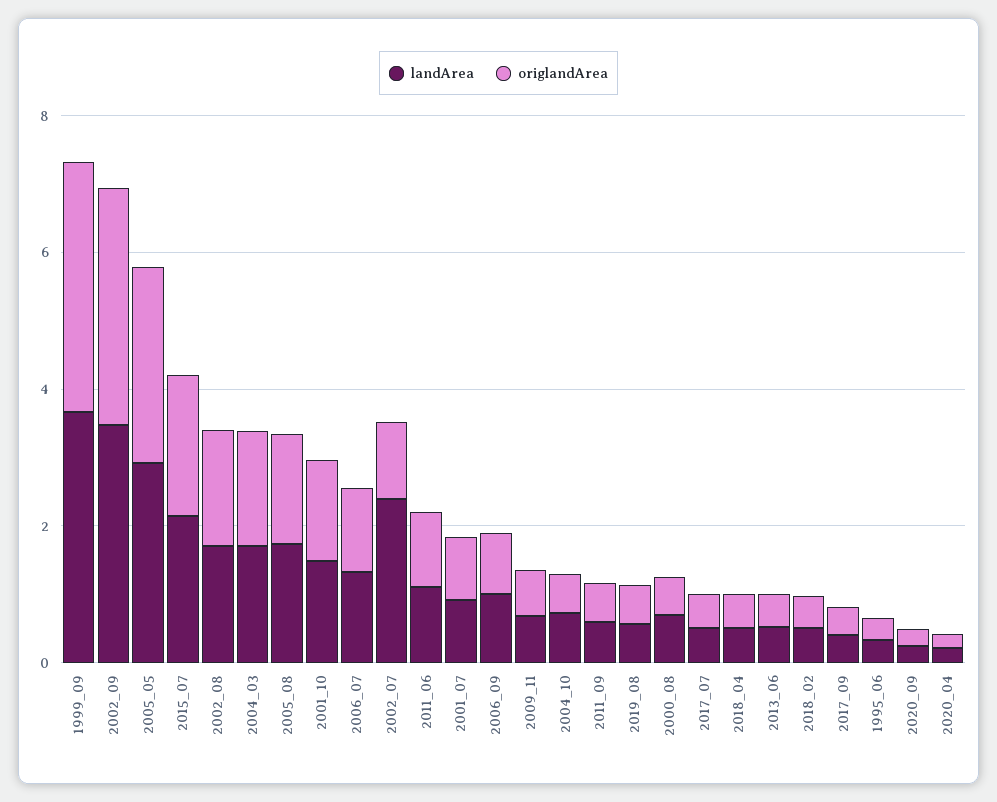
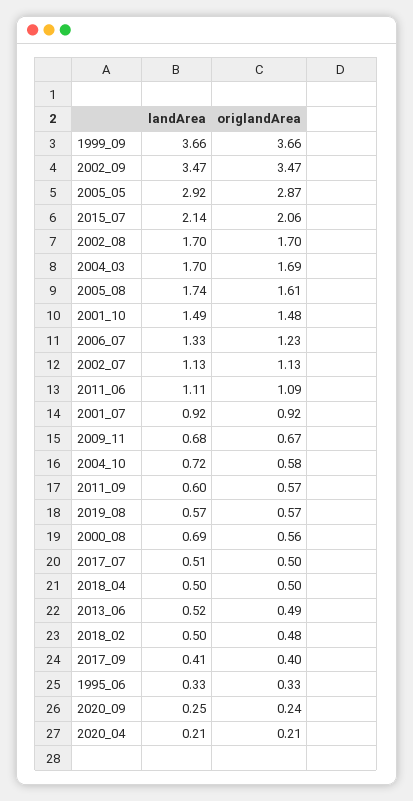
landArea, 2002_07: 2.5 -> 1.13
landArea, 2006_09: 1 -> none
origlandArea, 2006_09: 1 -> none

